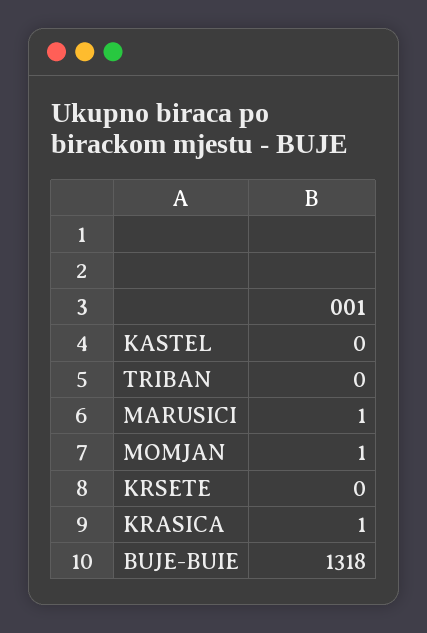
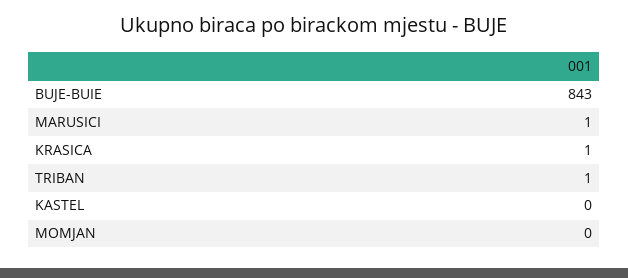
TRIBAN: 0 -> 1
MOMJAN: 1 -> 0
KRSETE: 0 -> none
BUJE-BUIE: 1318 -> 843

